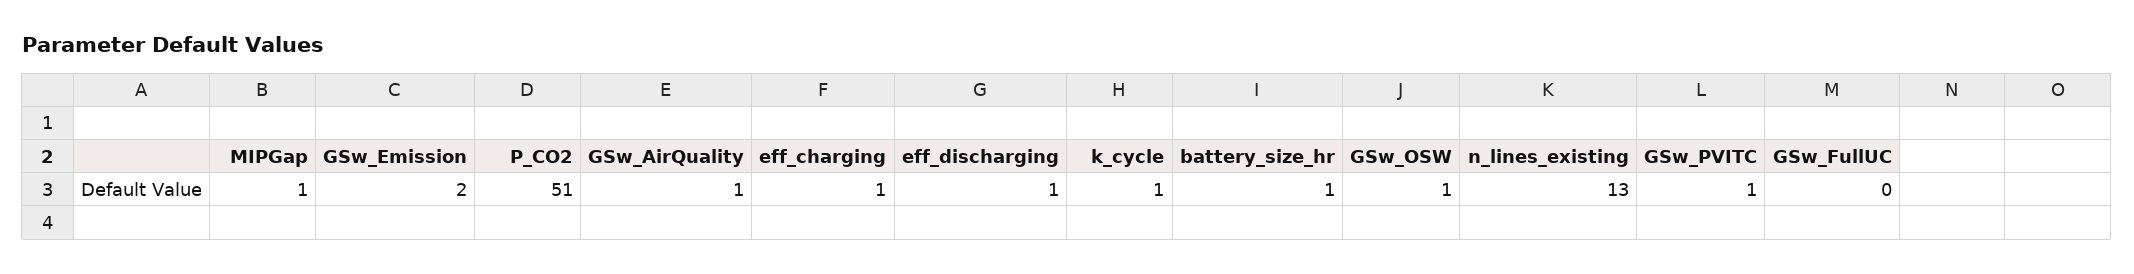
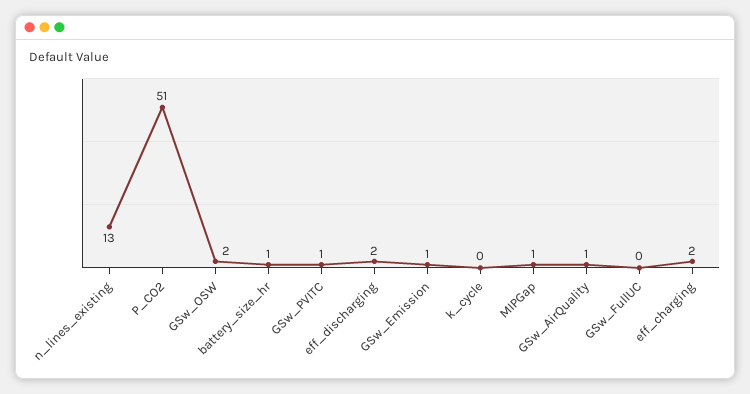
GSw_Emission: 2 -> 1
eff_charging: 1 -> 2
eff_discharging: 1 -> 2
k_cycle: 1 -> 0
GSw_OSW: 1 -> 2

